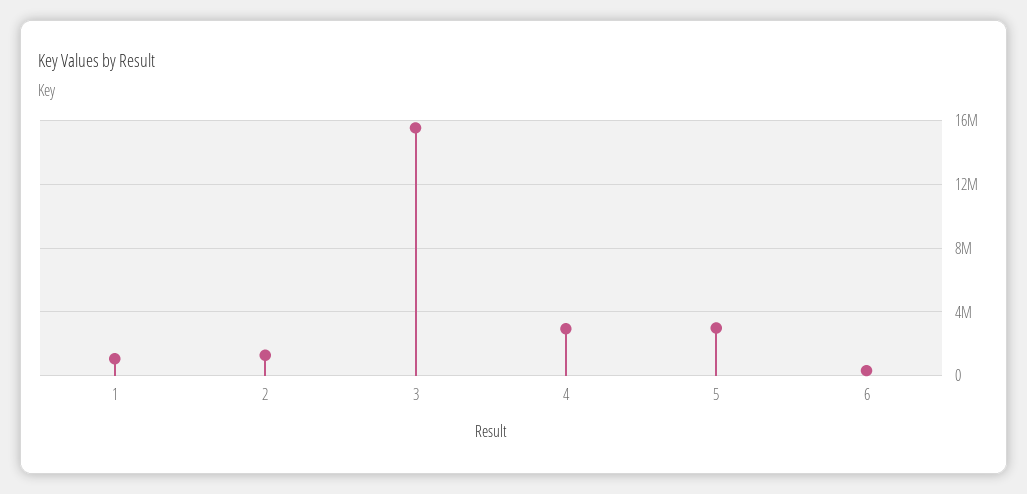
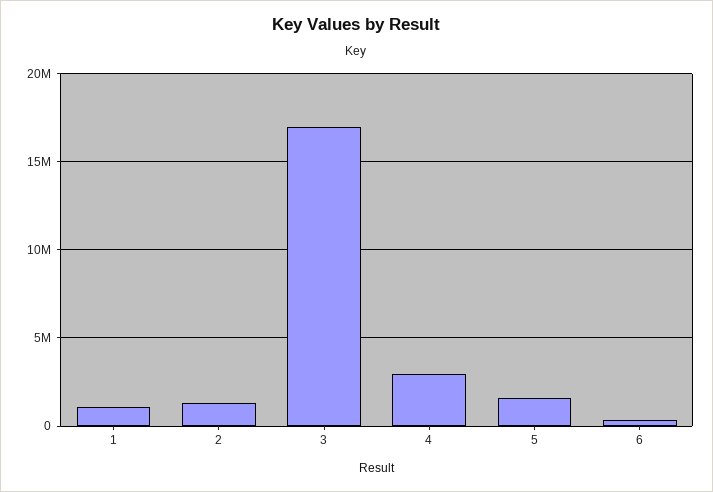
3: 15500000 -> 17000000
5: 3000000 -> 1500000

